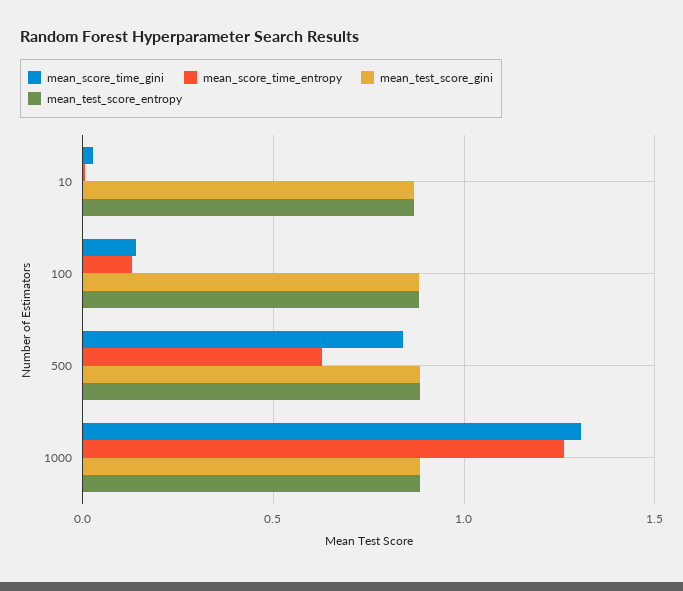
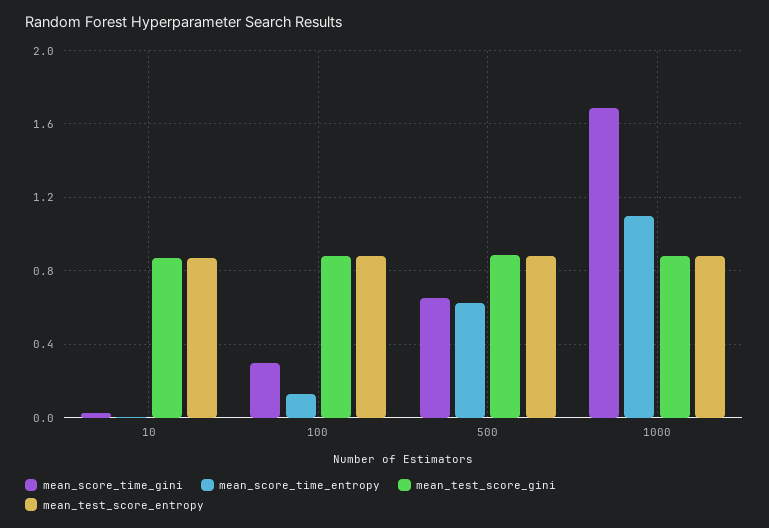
mean_score_time_gini, 100: 0.15 -> 0.3
mean_score_time_gini, 500: 0.85 -> 0.65
mean_score_time_gini, 1000: 1.3 -> 1.7
mean_score_time_entropy, 1000: 1.25 -> 1.1

